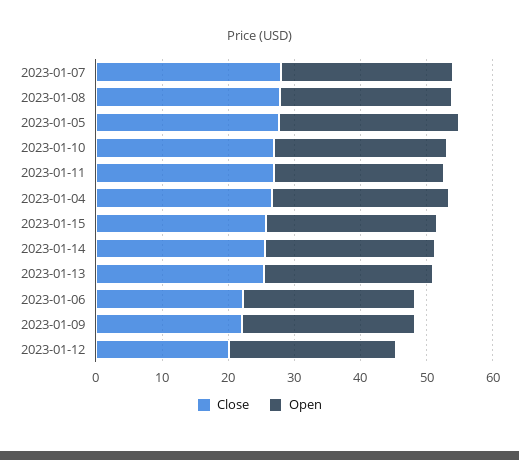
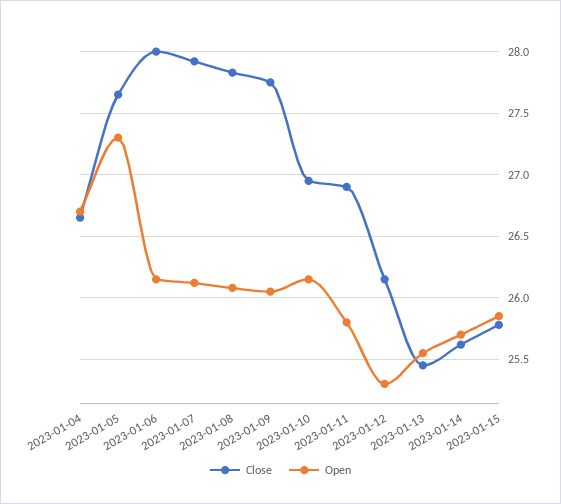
Close, 2023-01-06: 22 -> 28
Close, 2023-01-09: 22 -> 27.75
Close, 2023-01-12: 20 -> 26.15

